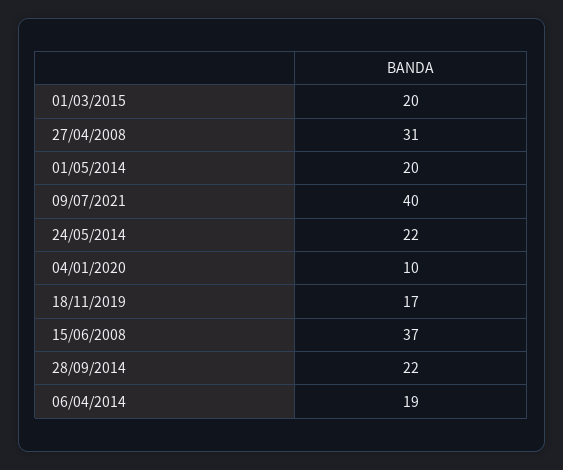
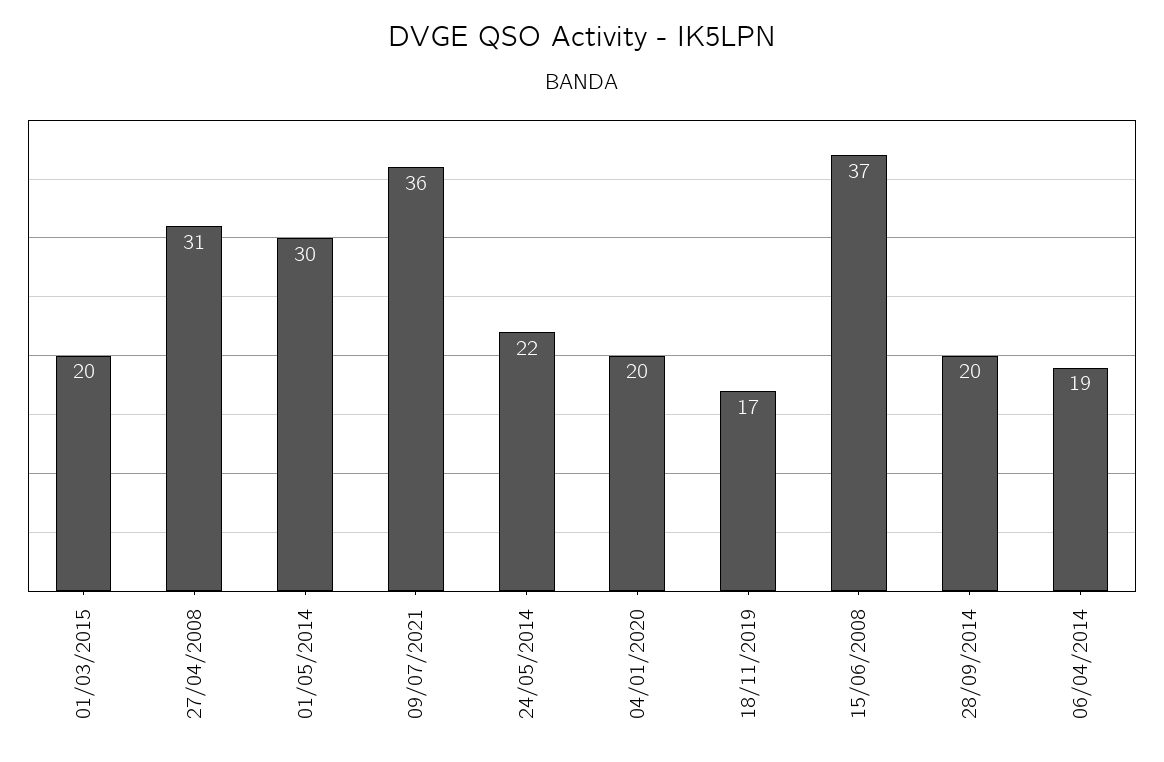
01/05/2014: 20 -> 30
09/07/2021: 40 -> 36
04/01/2020: 10 -> 20
28/09/2014: 22 -> 20

